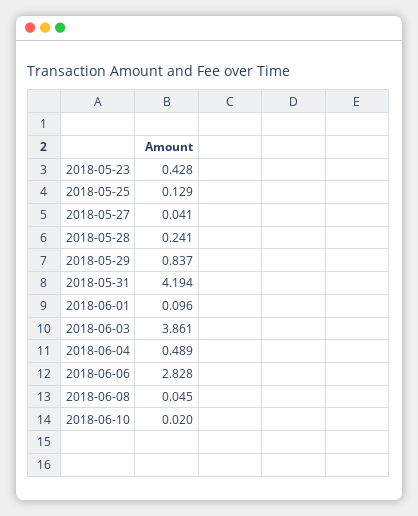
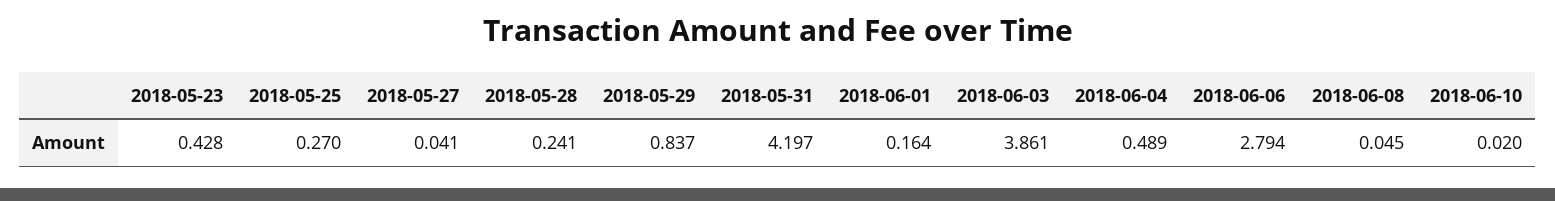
2018-05-25: 0.129 -> 0.27
2018-05-31: 4.194 -> 4.197
2018-06-01: 0.096 -> 0.164
2018-06-06: 2.828 -> 2.794

